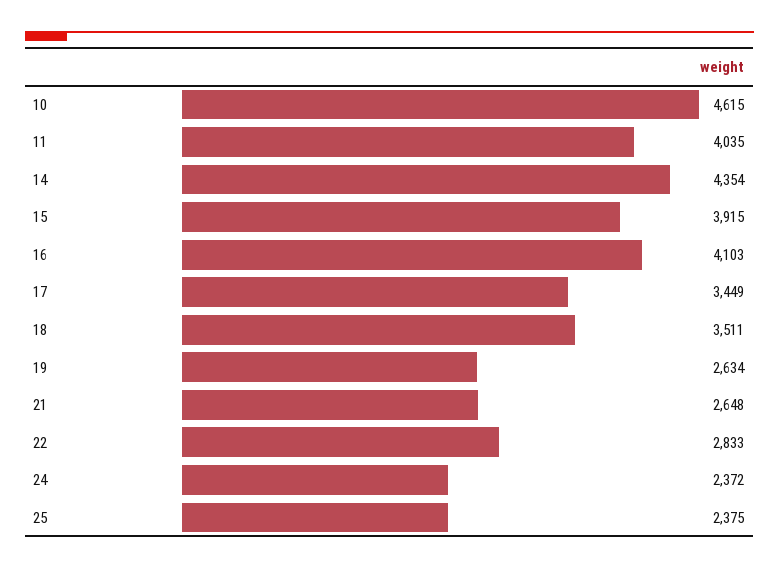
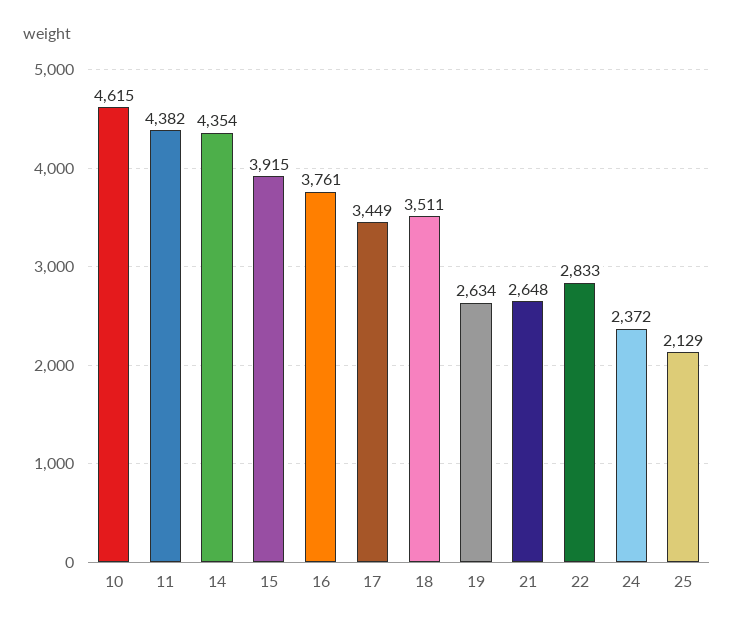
11: 4035 -> 4382
16: 4103 -> 3761
25: 2375 -> 2129

